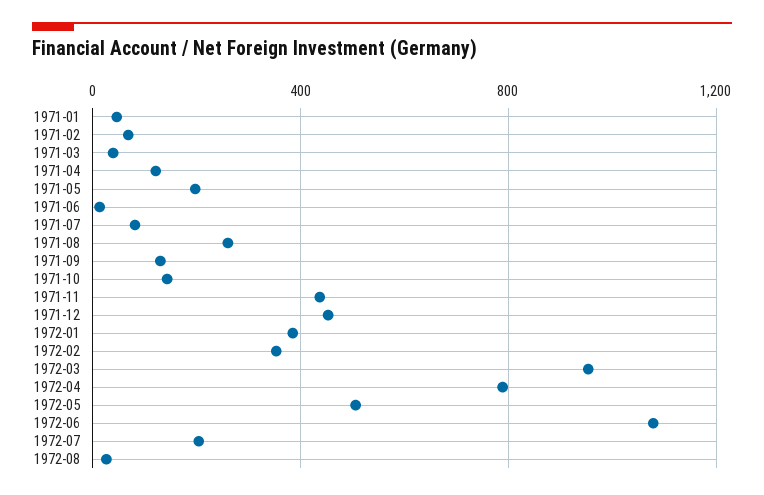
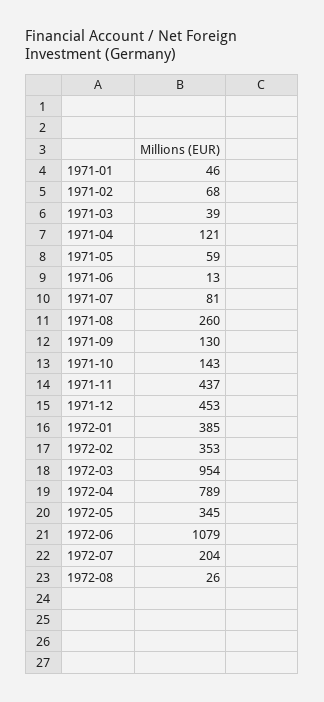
1971-05: 200 -> 59
1972-05: 500 -> 345

